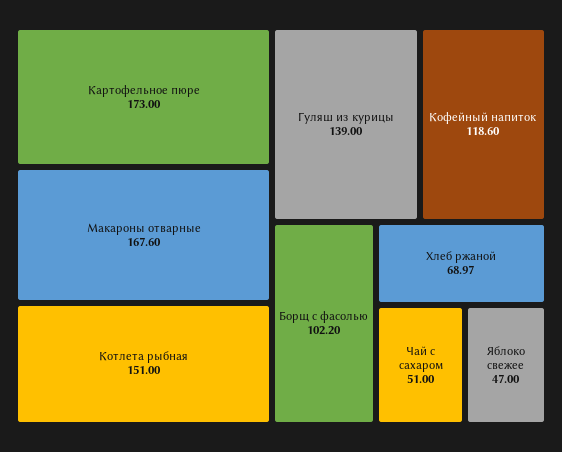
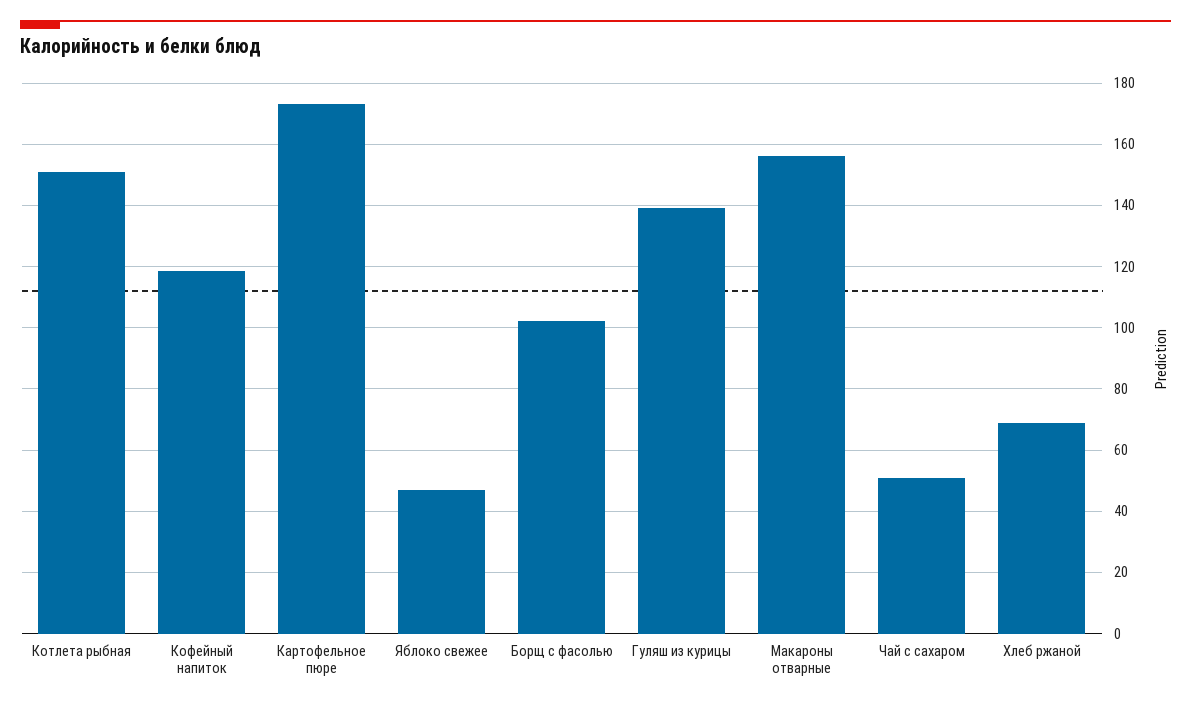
Макароны отварные: 167.6 -> 156

